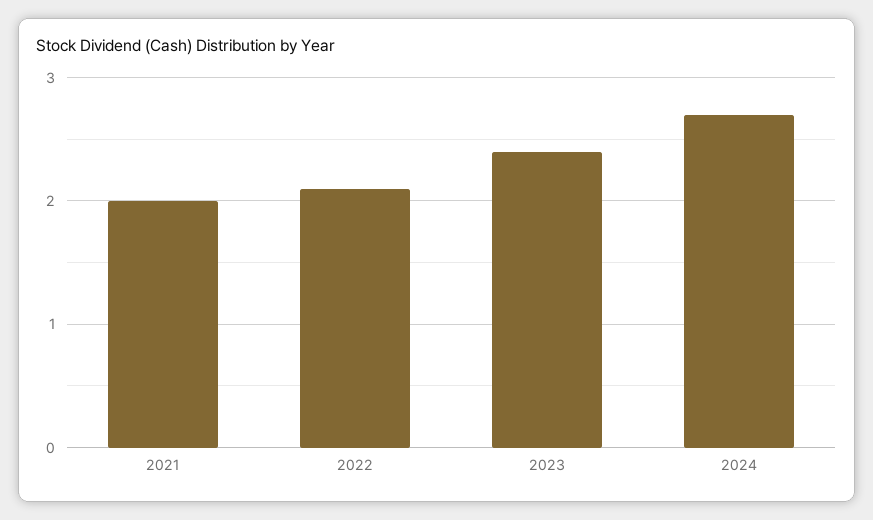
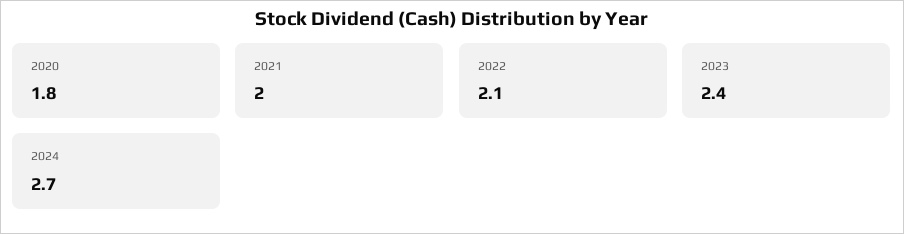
2020: none -> 1.8

